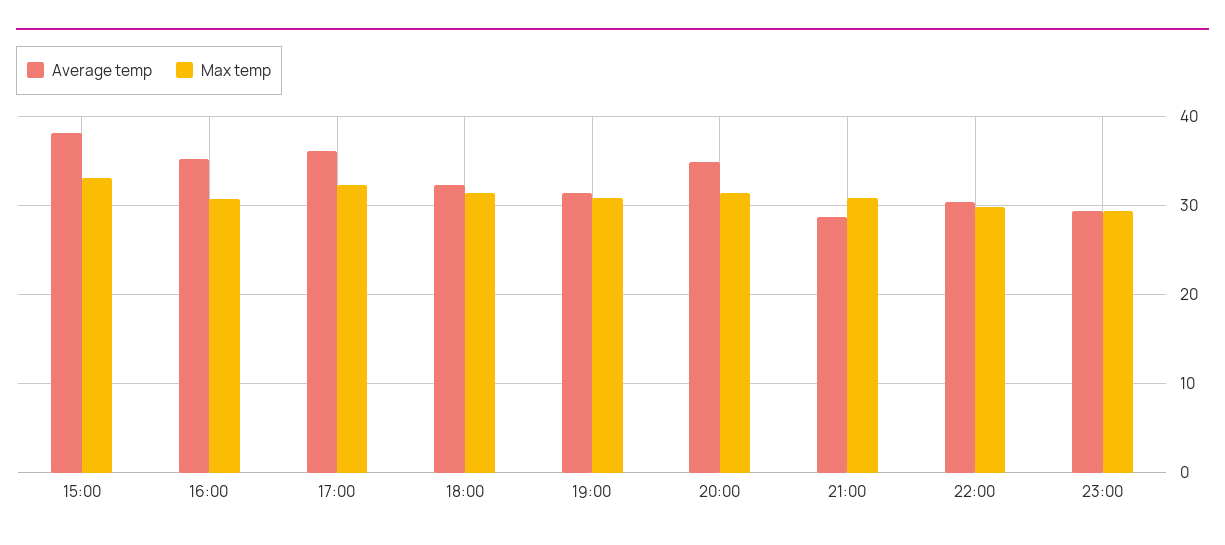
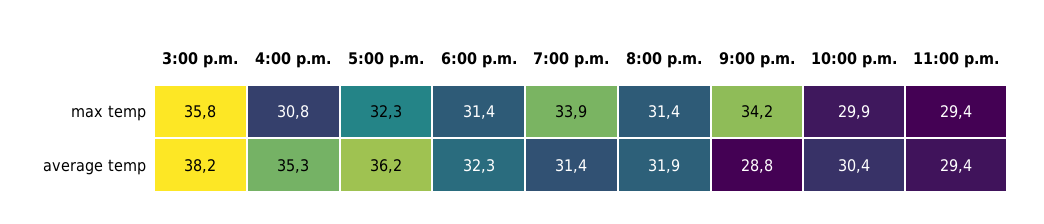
Max temp, 15:00: 33 -> 35.8
Max temp, 19:00: 31 -> 33.9
Average temp, 20:00: 35 -> 31.9
Max temp, 21:00: 31 -> 34.2

